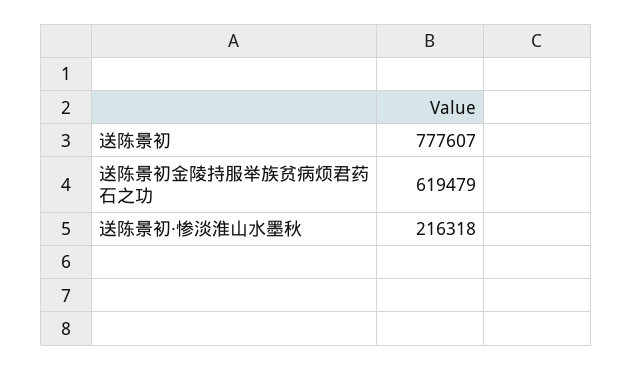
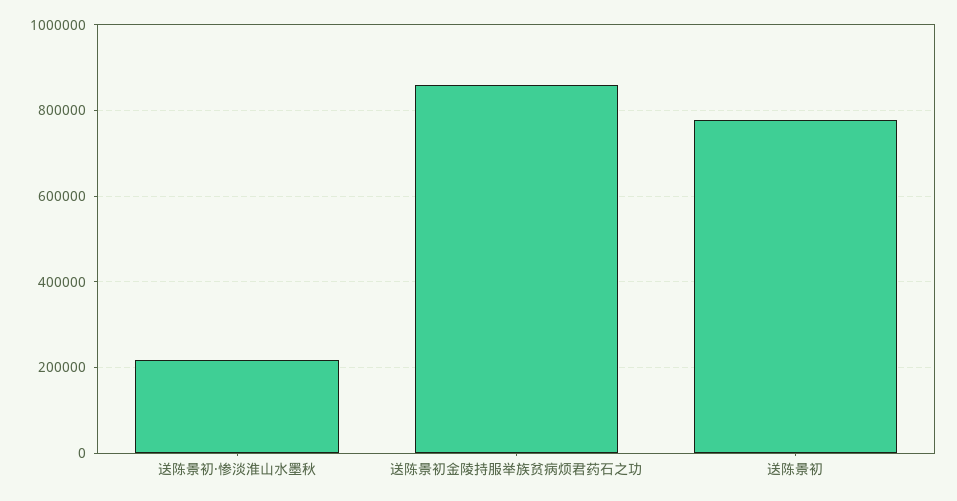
送陈景初金陵持服举族贫病烦君药石之功: 619479 -> 860000

